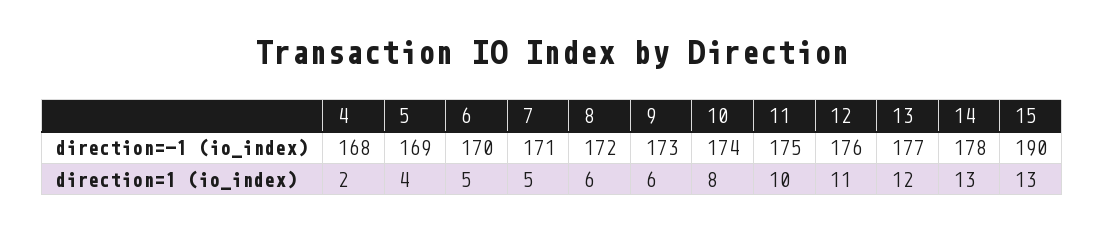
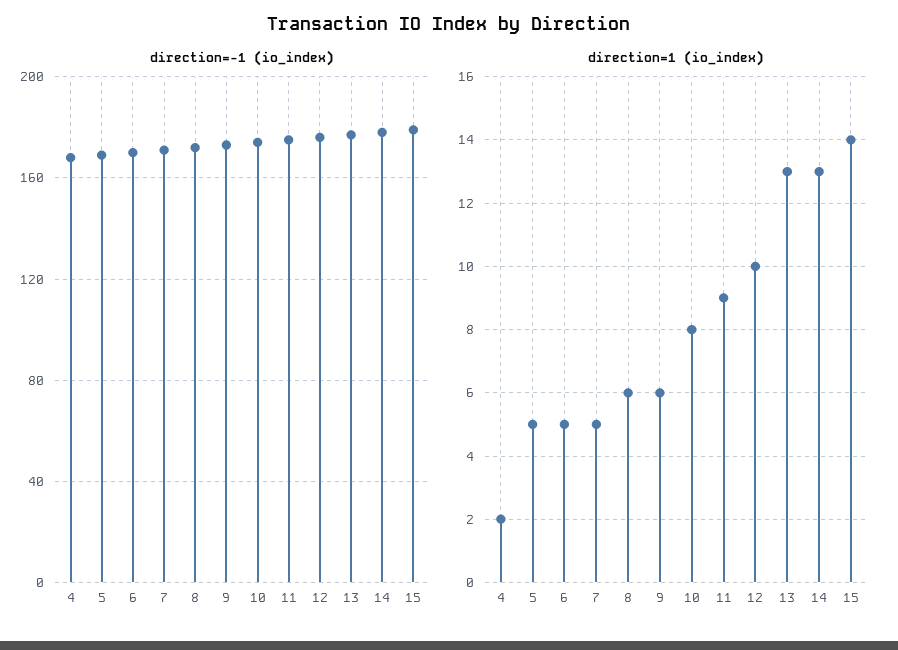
direction=-1 (io_index), 15: 190 -> 180
direction=1 (io_index), 5: 4 -> 5
direction=1 (io_index), 11: 10 -> 9
direction=1 (io_index), 12: 11 -> 10
direction=1 (io_index), 13: 12 -> 13
direction=1 (io_index), 15: 13 -> 14

